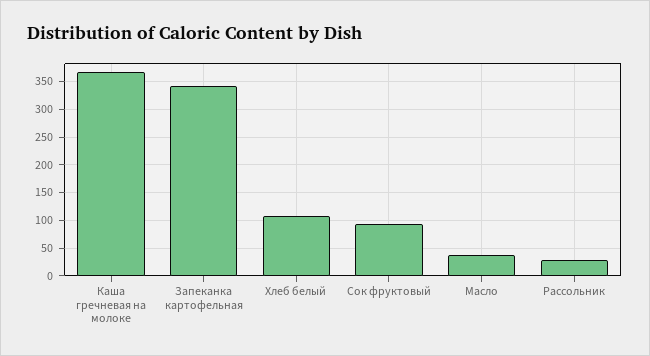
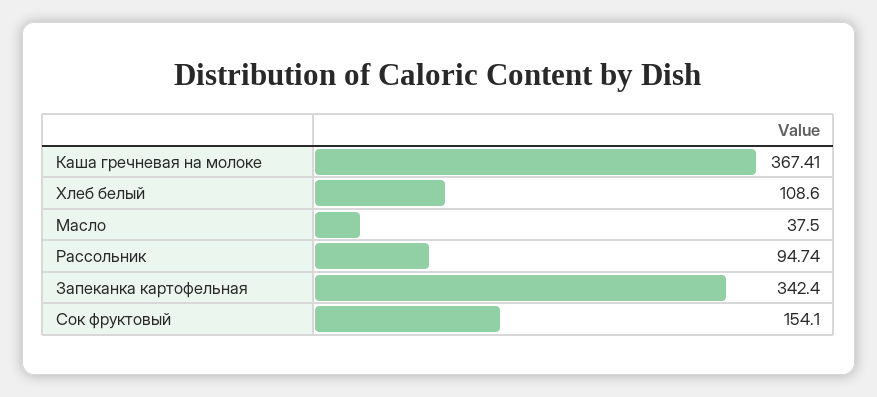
Сок фруктовый: 100 -> 154.1
Рассольник: 25 -> 94.74

